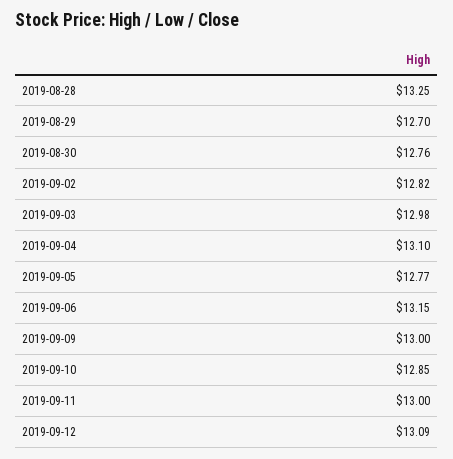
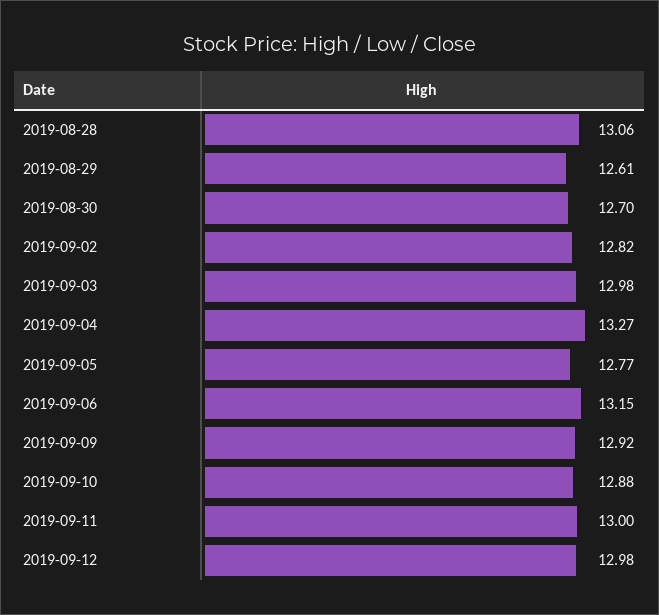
2019-08-28: 13.25 -> 13.06
2019-08-29: 12.7 -> 12.61
2019-08-30: 12.76 -> 12.7
2019-09-04: 13.1 -> 13.27
2019-09-09: 13 -> 12.92
2019-09-10: 12.85 -> 12.88
2019-09-12: 13.09 -> 12.98

